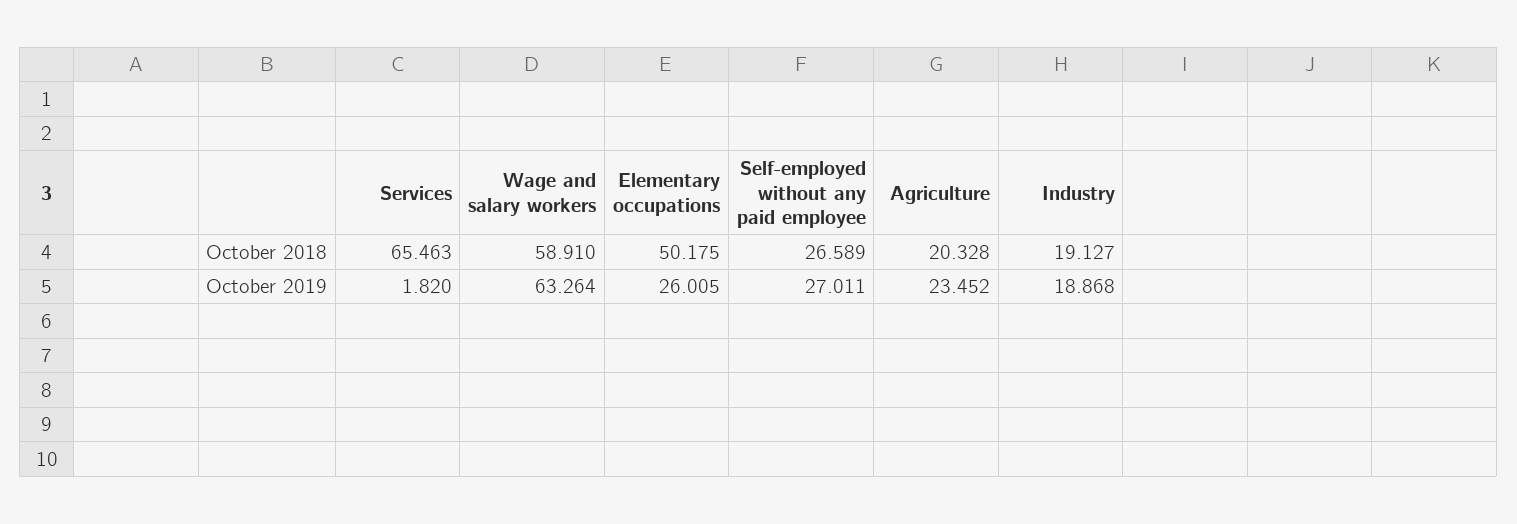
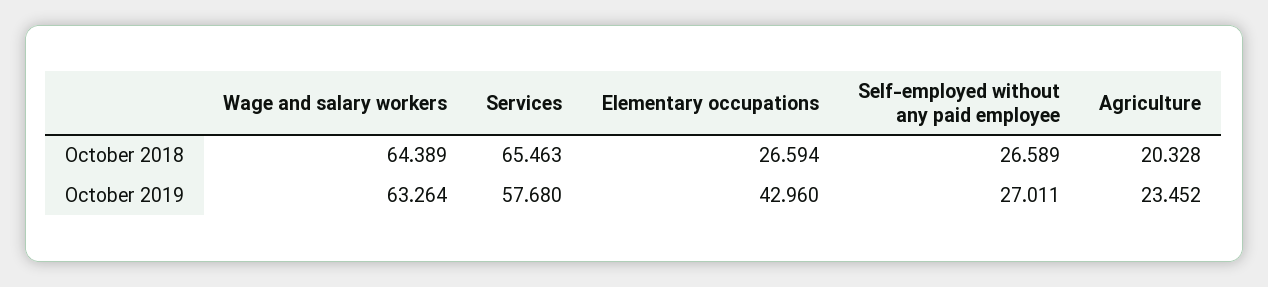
Wage and salary workers, October 2018: 58.91 -> 64.389
Elementary occupations, October 2018: 50.175 -> 26.594
Industry, October 2018: 19.127 -> none
Services, October 2019: 1.82 -> 57.68
Elementary occupations, October 2019: 26.005 -> 42.96
Industry, October 2019: 18.868 -> none

